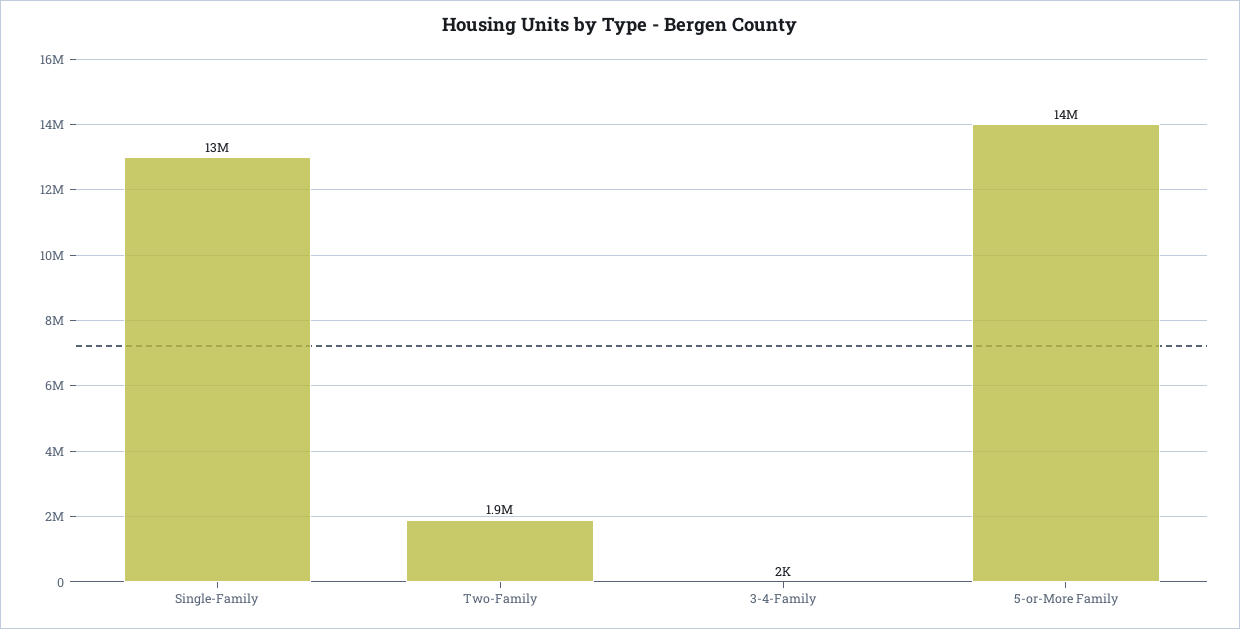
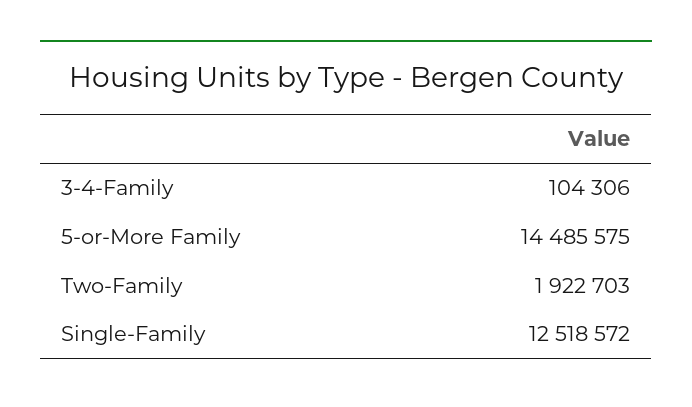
3-4-Family: 2000 -> 104306

